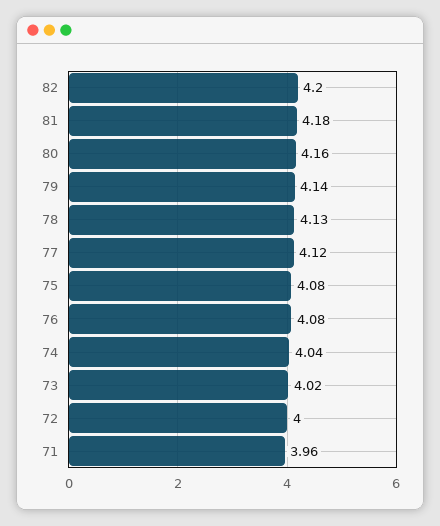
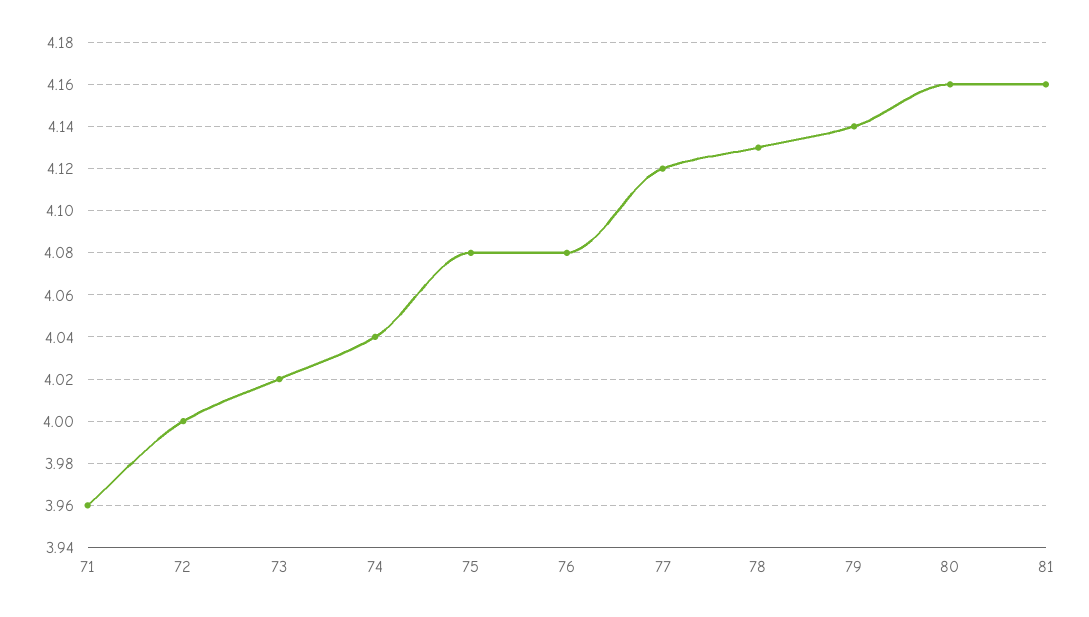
82: 4.2 -> none
81: 4.18 -> 4.16

